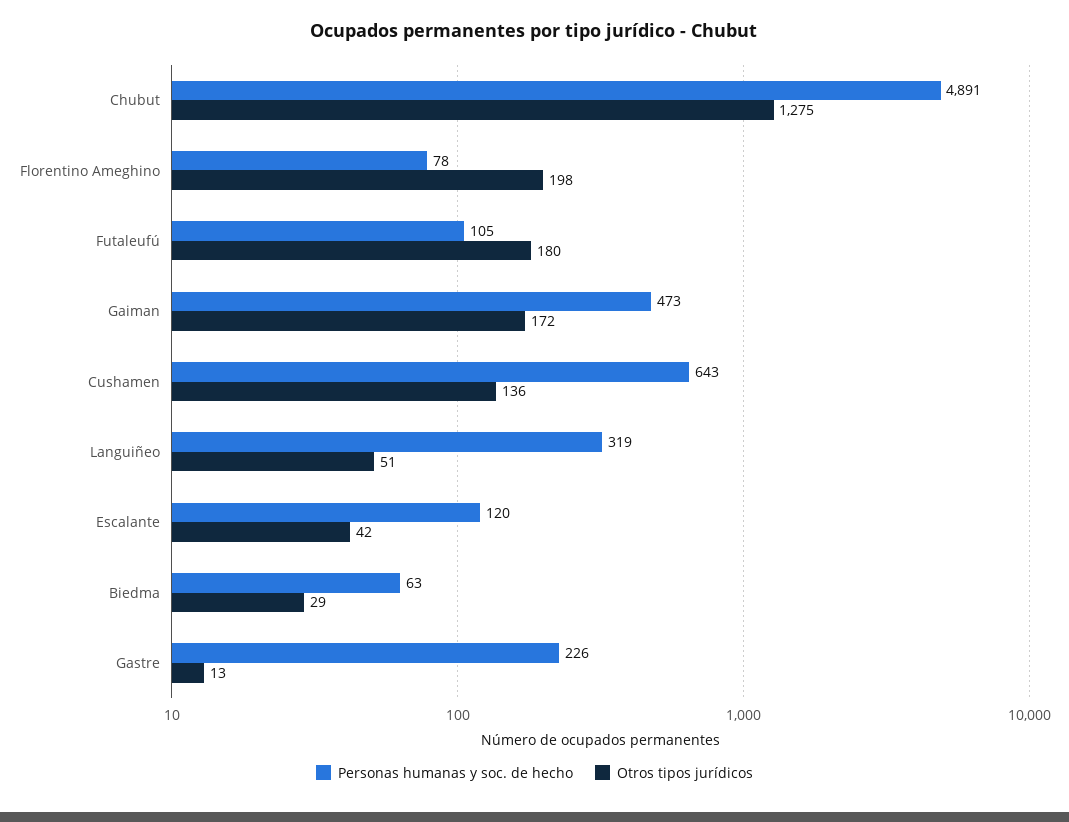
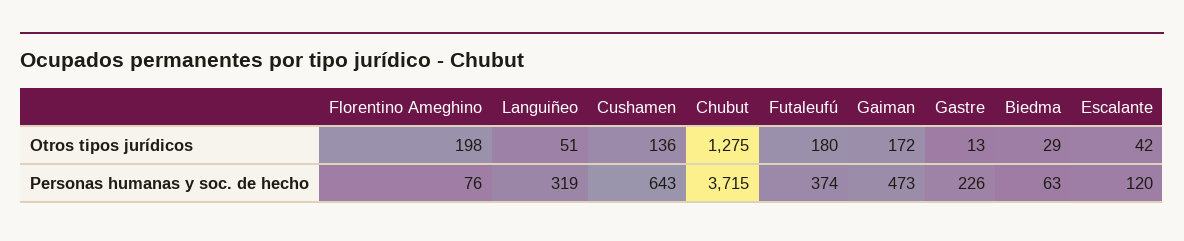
Personas humanas y soc. de hecho, Chubut: 4891 -> 3715
Personas humanas y soc. de hecho, Florentino Ameghino: 78 -> 76
Personas humanas y soc. de hecho, Futaleufú: 105 -> 374

